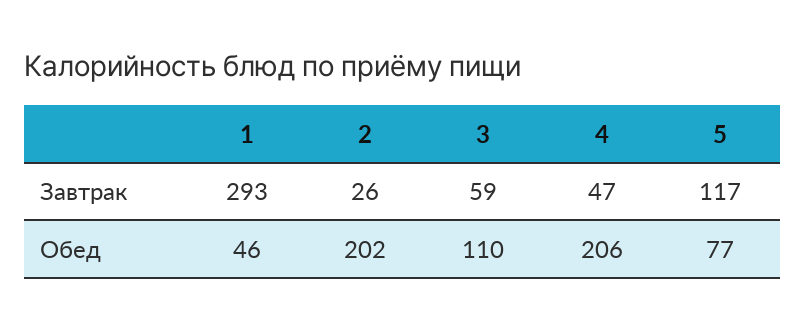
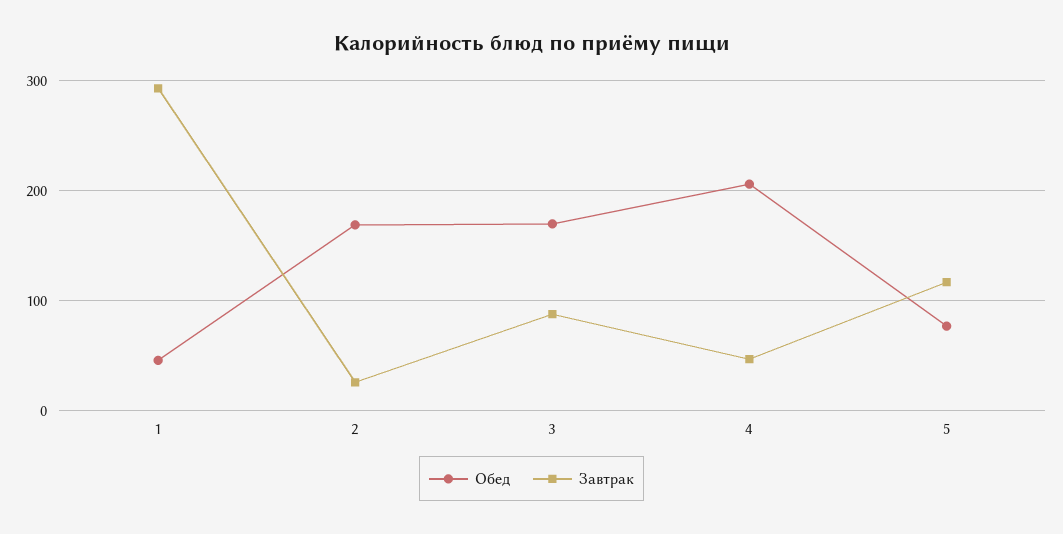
Завтрак, 3: 59 -> 90
Обед, 2: 202 -> 170
Обед, 3: 110 -> 170

